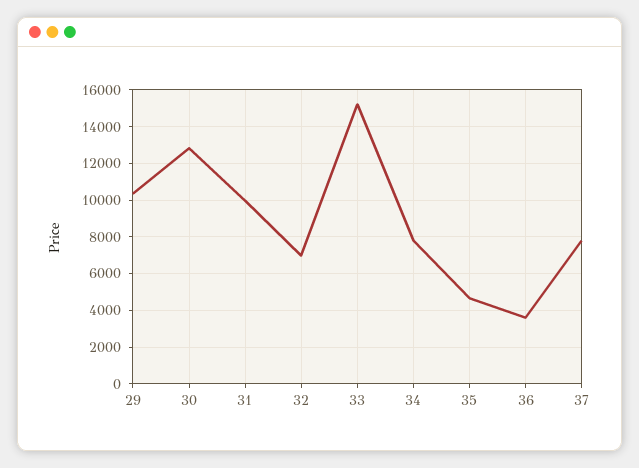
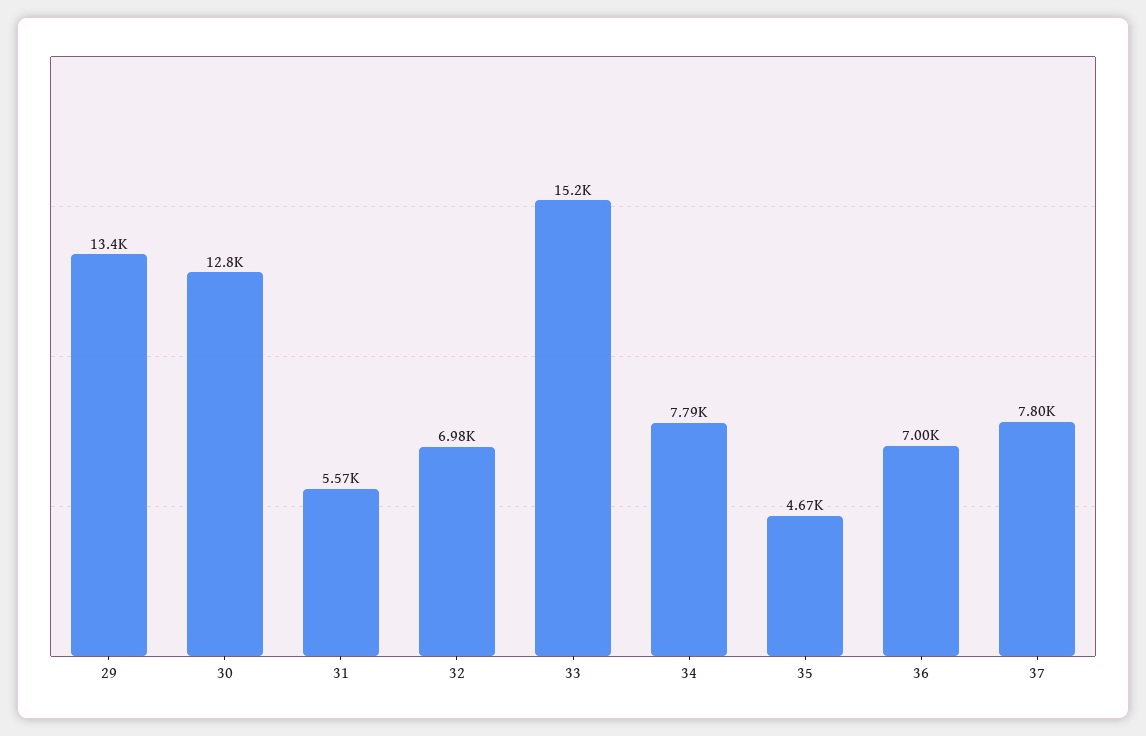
29: 10500 -> 13400
31: 10000 -> 5570
36: 3500 -> 7000

